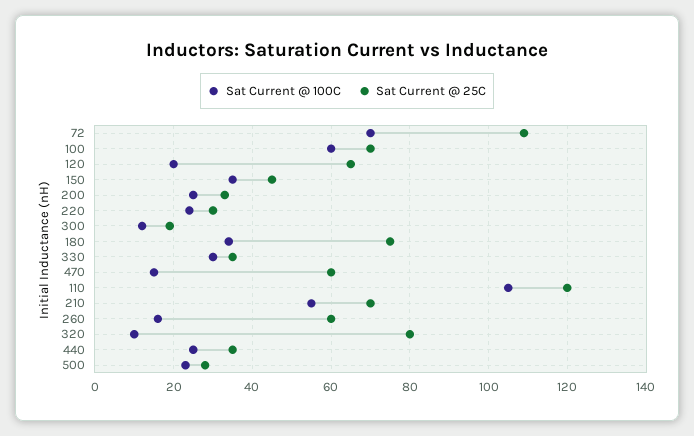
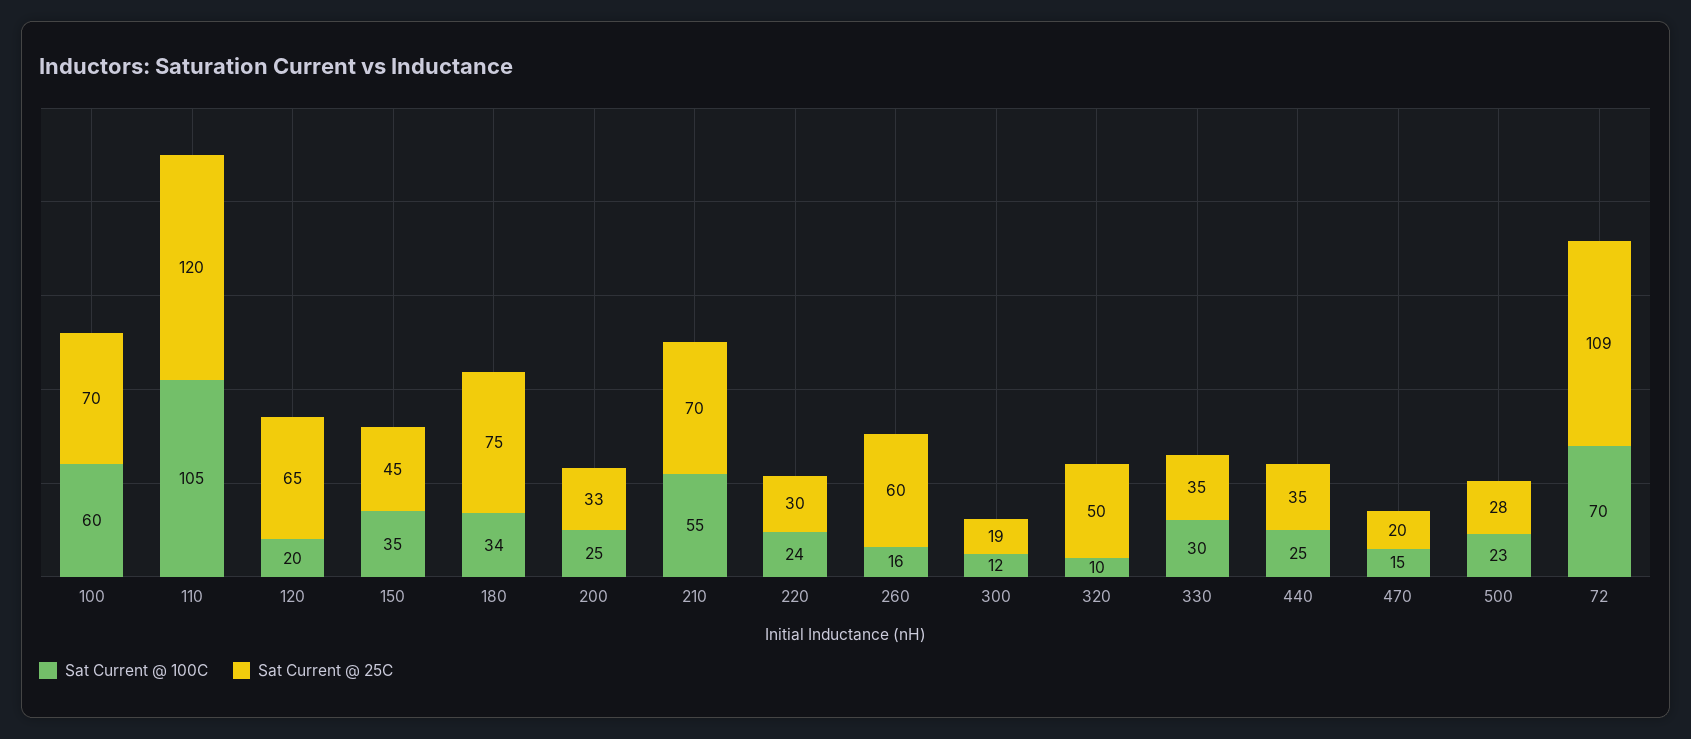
Sat Current @ 25C, 470: 60 -> 20
Sat Current @ 25C, 320: 80 -> 50

